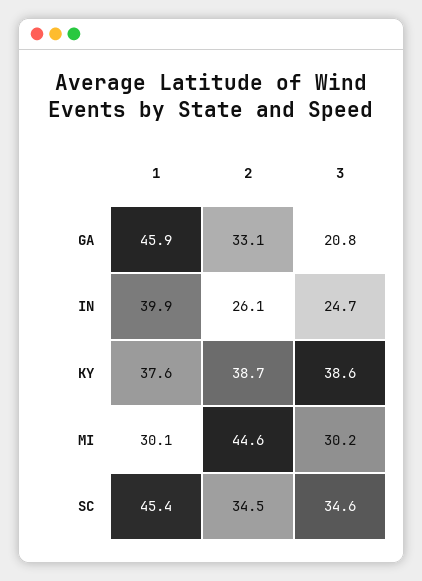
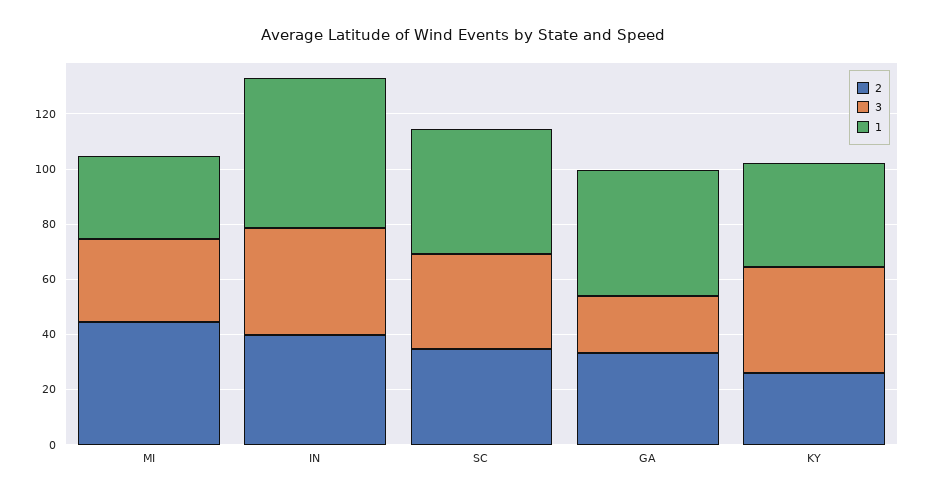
1, IN: 39.9 -> 55
2, IN: 26.1 -> 40
3, IN: 24.7 -> 40
2, KY: 38.7 -> 25

